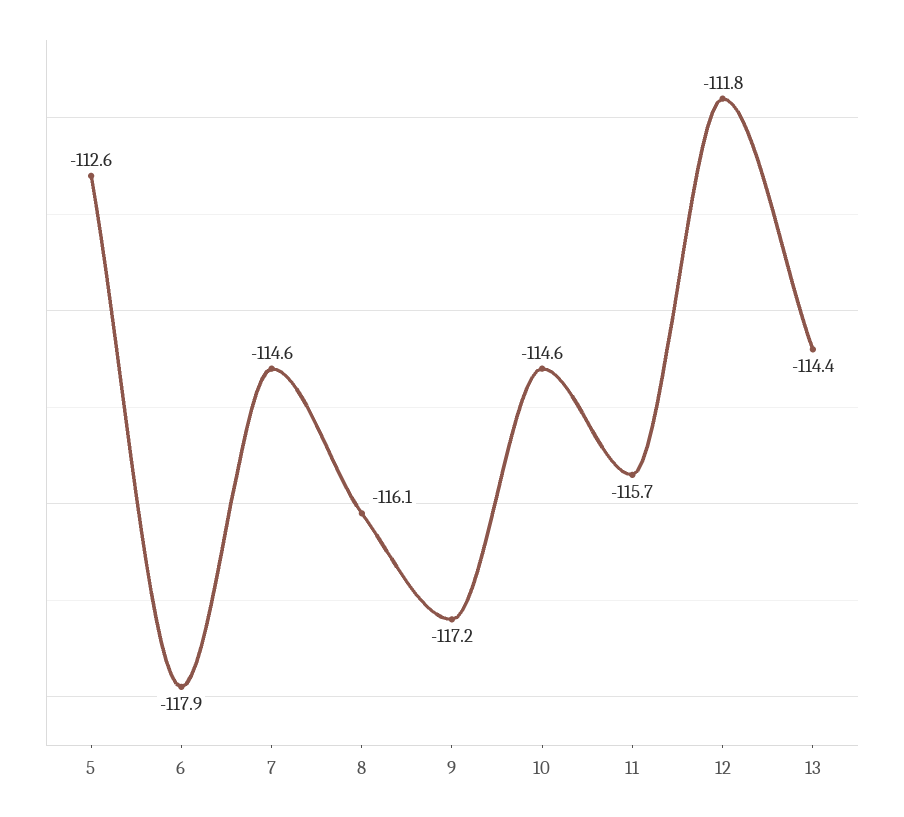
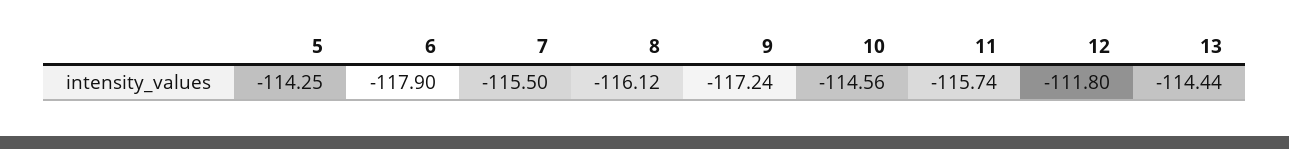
5: -112.6 -> -114.25
7: -114.6 -> -115.5

